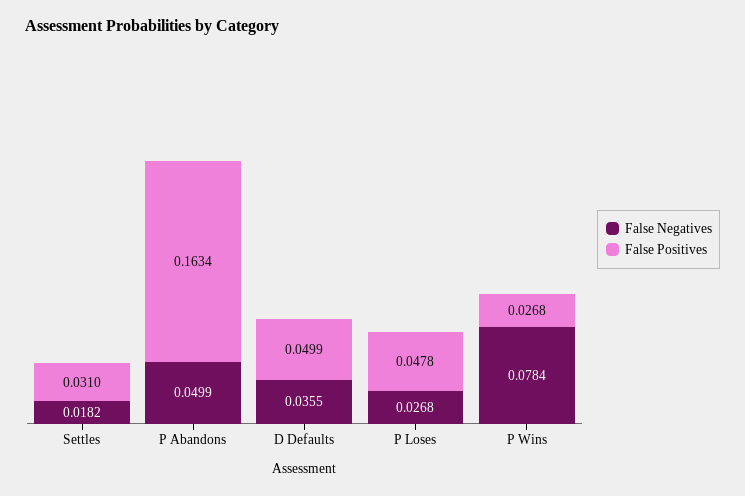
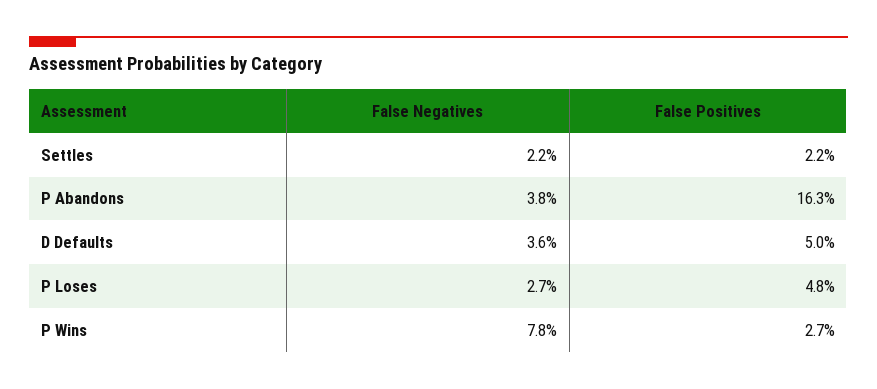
False Negatives, Settles: 0.0182 -> 0.022
False Positives, Settles: 0.031 -> 0.022
False Negatives, P Abandons: 0.0499 -> 0.038

